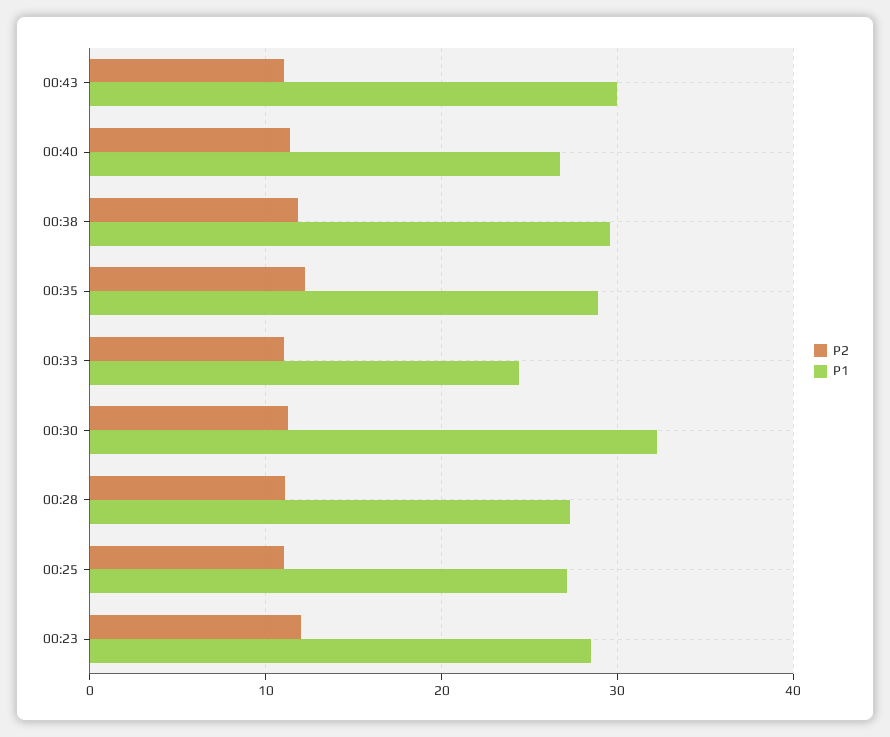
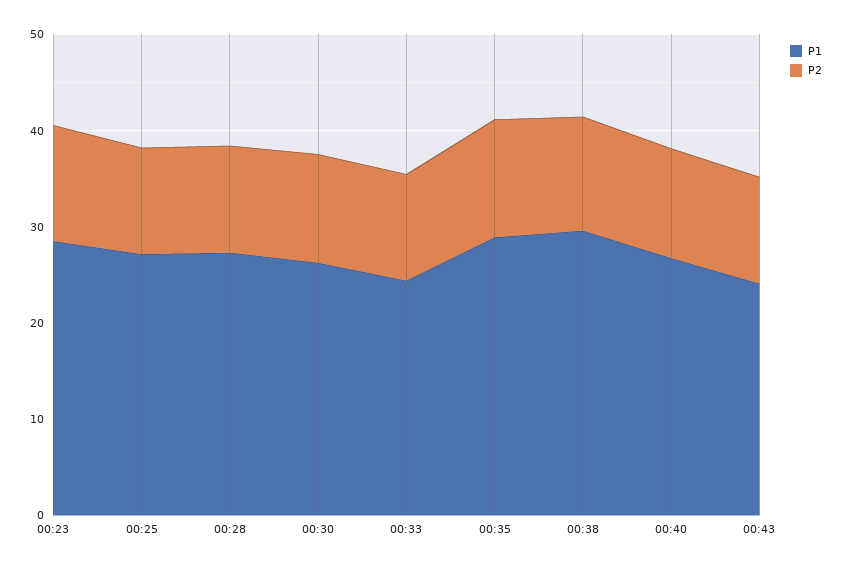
P1, 00:43: 30 -> 24
P1, 00:30: 32 -> 26

